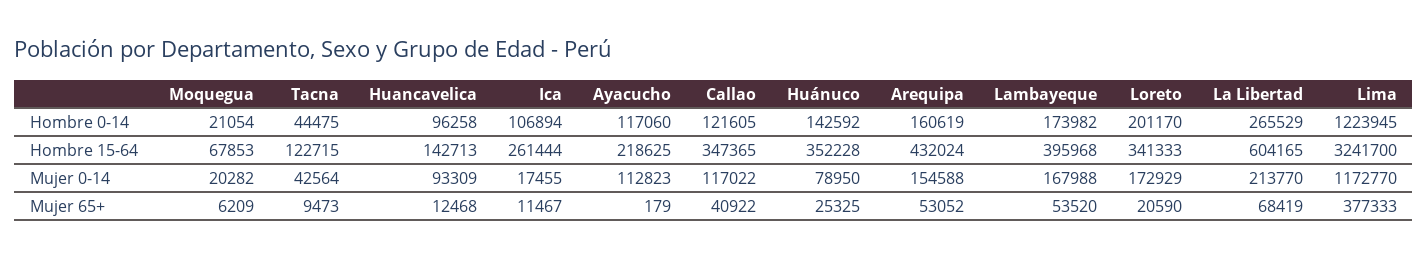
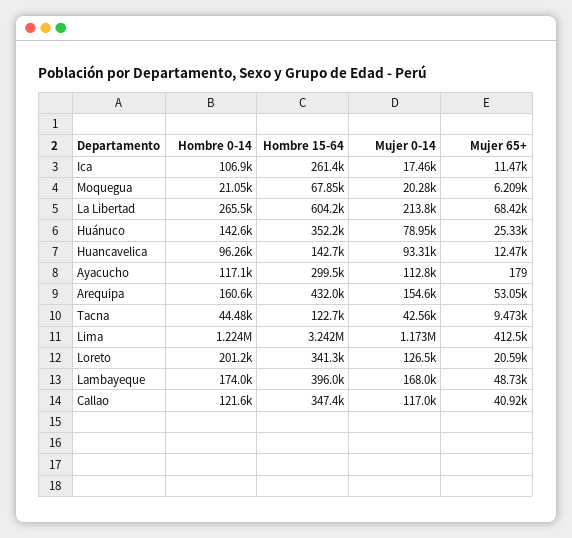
Ayacucho, Hombre 15-64: 218625 -> 299500
Loreto, Mujer 0-14: 172929 -> 126500
Lambayeque, Mujer 65+: 53520 -> 48730
Lima, Mujer 65+: 377333 -> 412500

